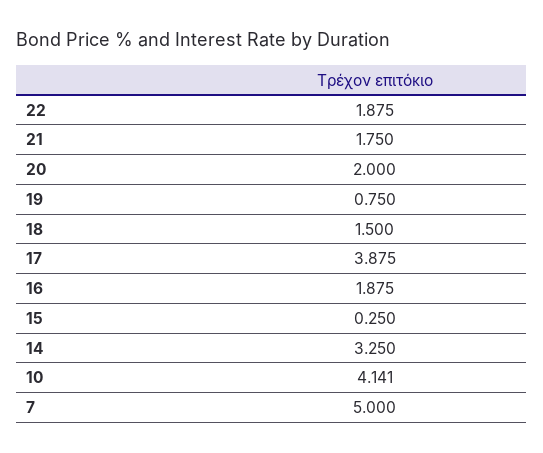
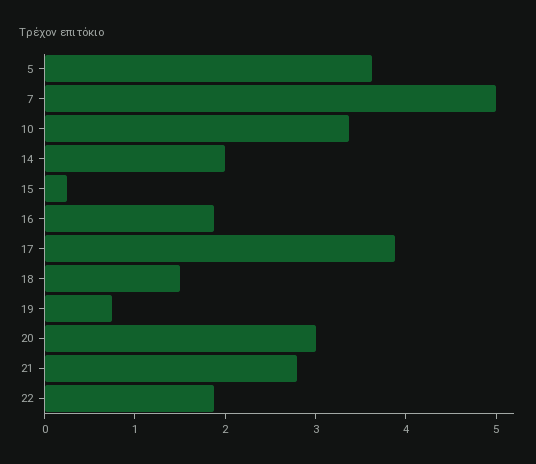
21: 1.75 -> 2.8
20: 2 -> 3
14: 3.25 -> 2
10: 4.141 -> 3.4
5: none -> 3.6

